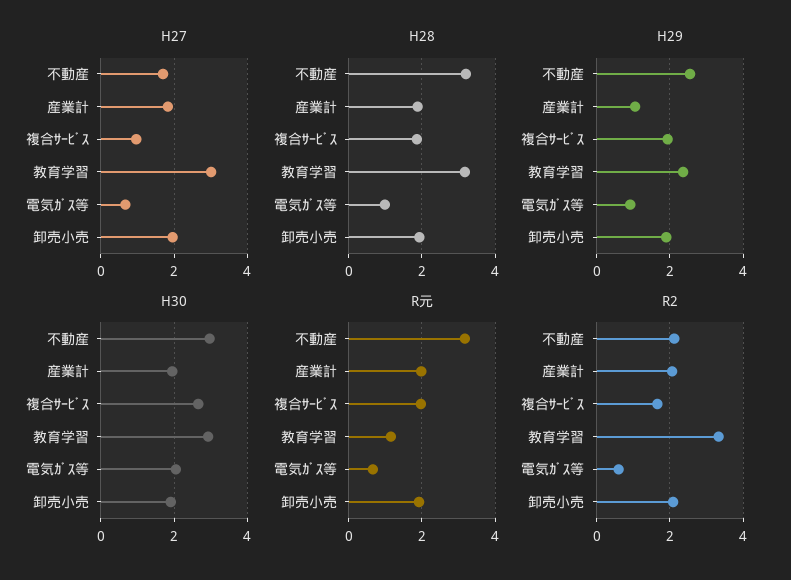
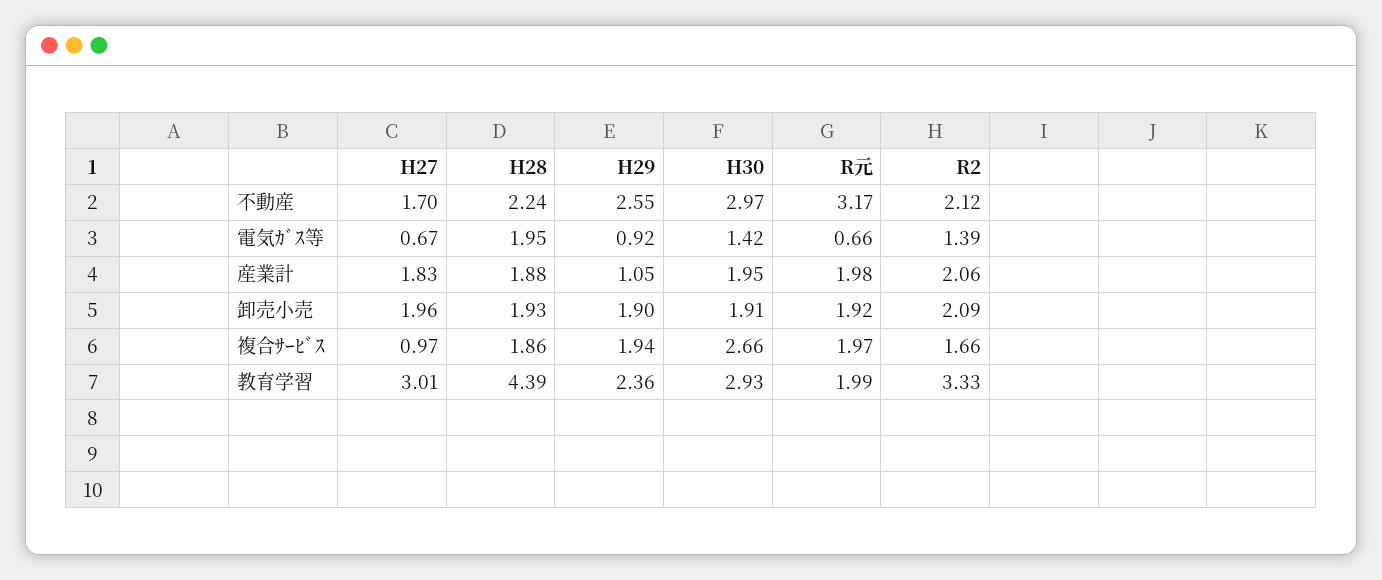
H28, 不動産: 3.2 -> 2.24
H28, 教育学習: 3.2 -> 4.39
H28, 電気ｶﾞｽ等: 1 -> 1.95
H30, 電気ｶﾞｽ等: 2 -> 1.42
R元, 教育学習: 1.2 -> 1.99
R2, 電気ｶﾞｽ等: 0.6 -> 1.39

